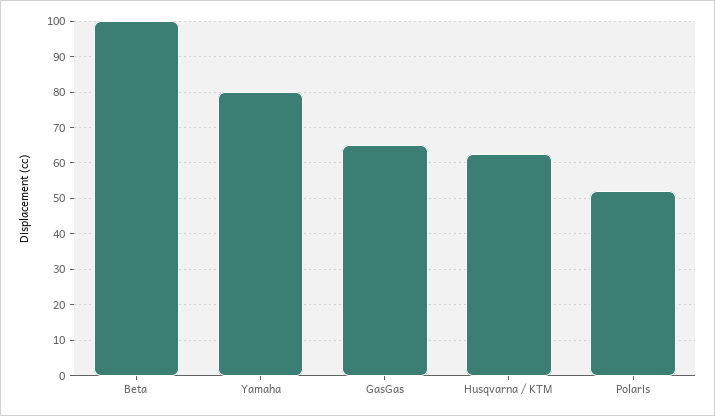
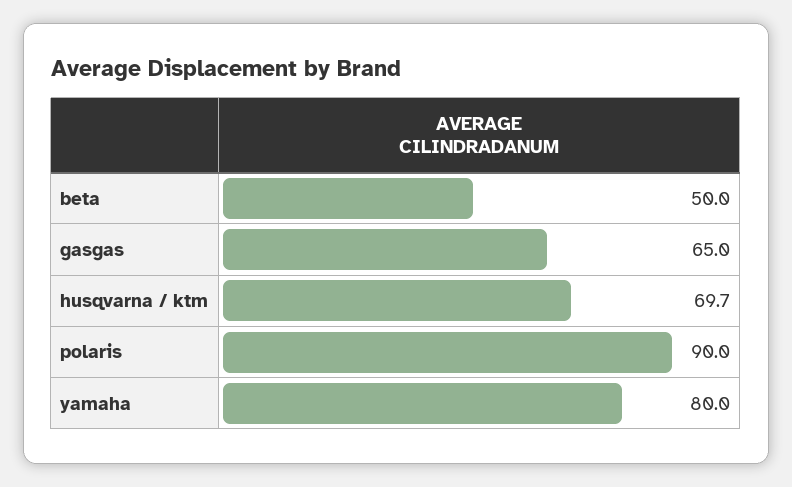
Beta: 100 -> 50
Husqvarna / KTM: 62 -> 69.7
Polaris: 52 -> 90

